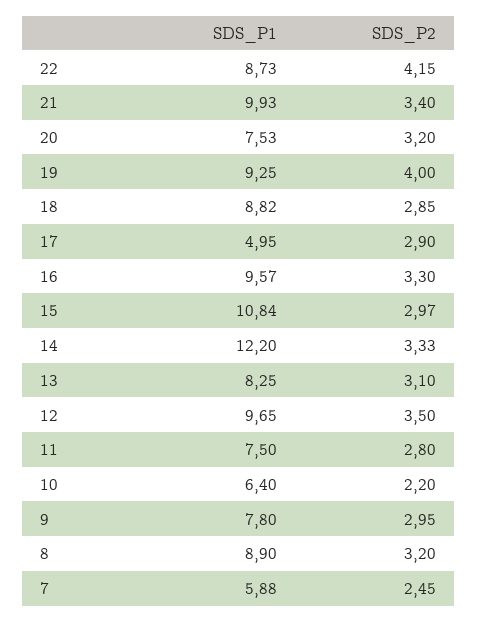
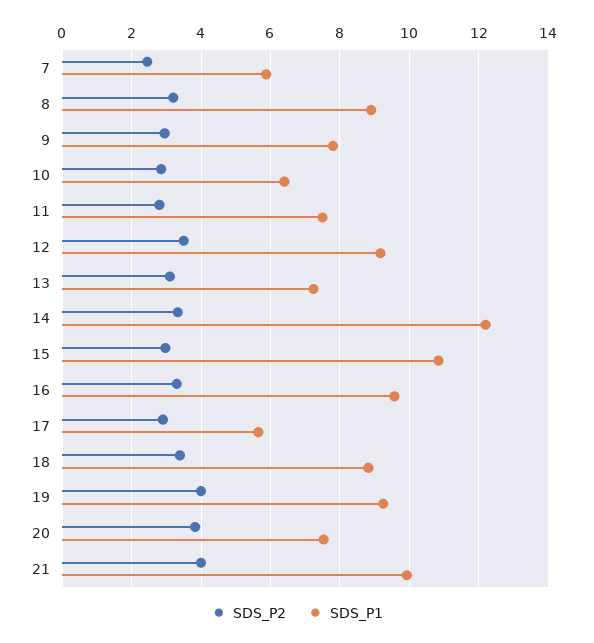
SDS_P1, 22: 8.73 -> none
SDS_P2, 22: 4.15 -> none
SDS_P2, 21: 3.4 -> 4
SDS_P2, 20: 3.2 -> 3.8
SDS_P2, 18: 2.85 -> 3.4
SDS_P1, 17: 4.95 -> 5.6
SDS_P1, 13: 8.25 -> 7.2
SDS_P1, 12: 9.65 -> 9.2
SDS_P2, 10: 2.2 -> 2.8

